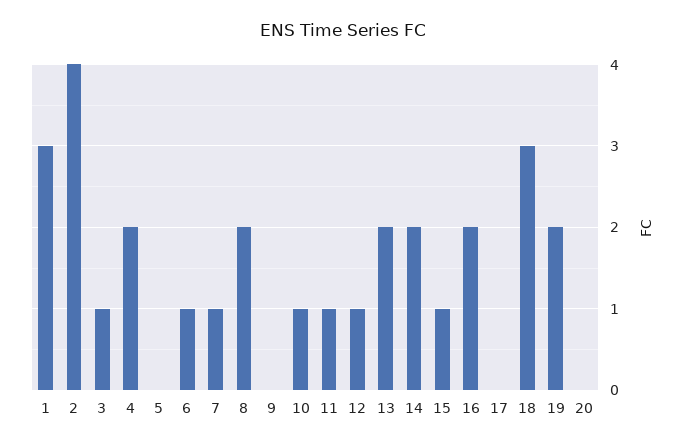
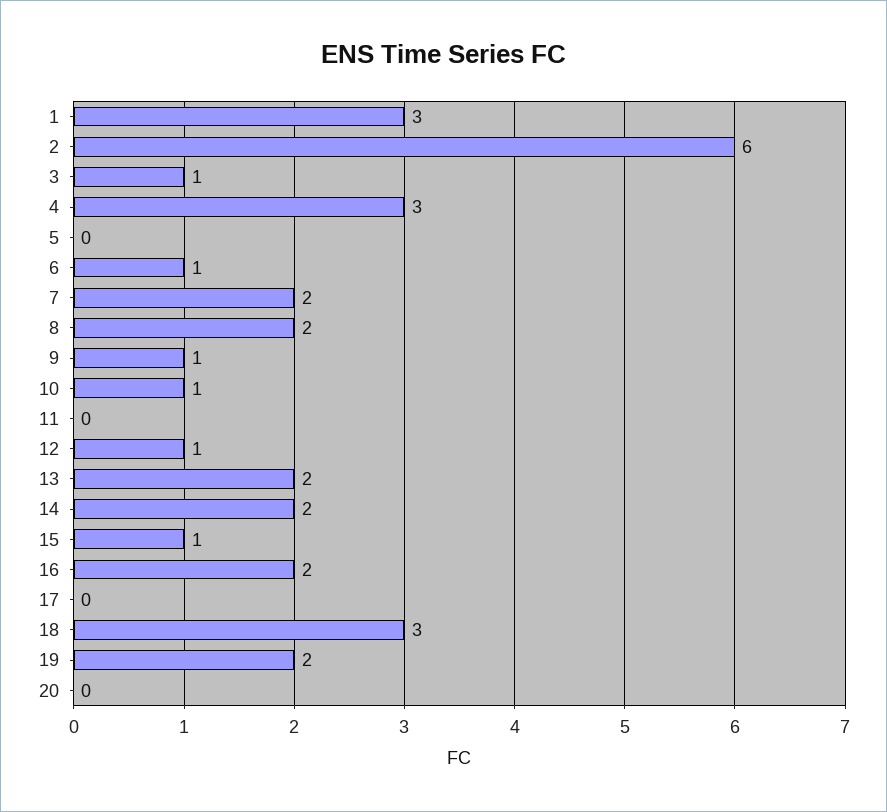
2: 4 -> 6
4: 2 -> 3
7: 1 -> 2
9: 0 -> 1
11: 1 -> 0

